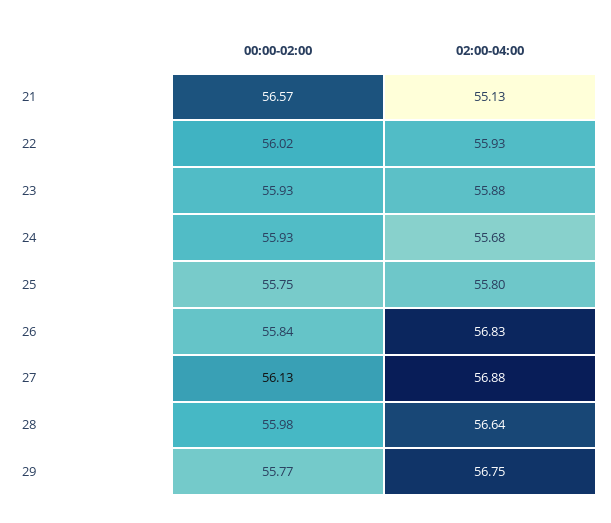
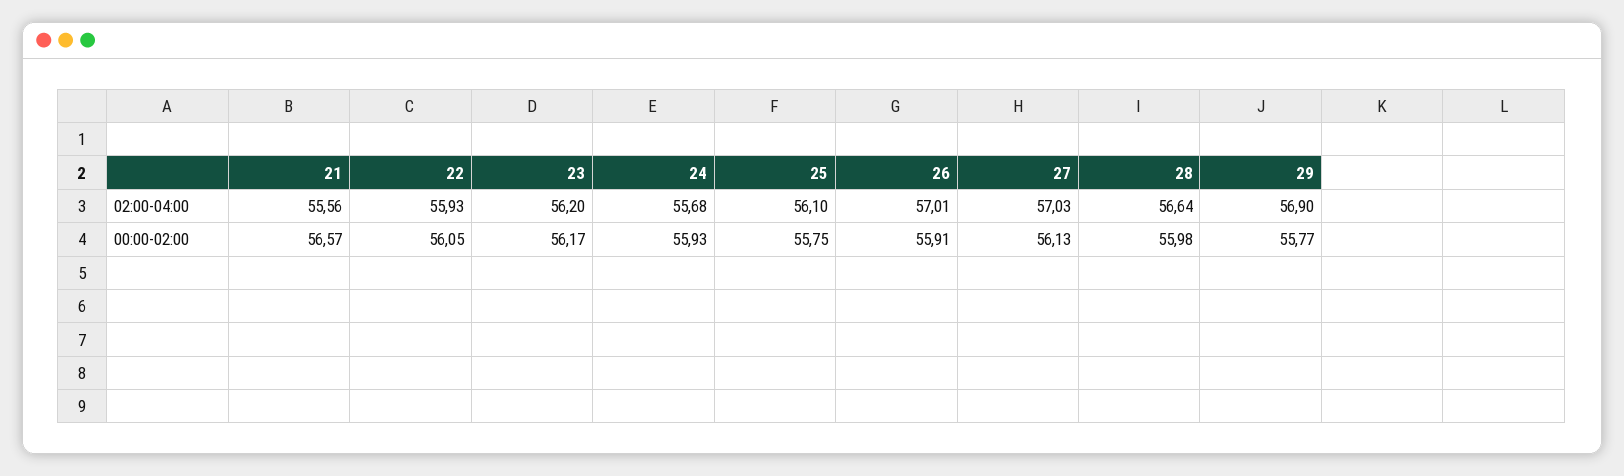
02:00-04:00, 21: 55.13 -> 55.56
00:00-02:00, 22: 56.02 -> 56.05
00:00-02:00, 23: 55.93 -> 56.17
02:00-04:00, 23: 55.88 -> 56.2
02:00-04:00, 25: 55.8 -> 56.1
00:00-02:00, 26: 55.84 -> 55.91
02:00-04:00, 26: 56.83 -> 57.01
02:00-04:00, 27: 56.88 -> 57.03
02:00-04:00, 29: 56.75 -> 56.9

